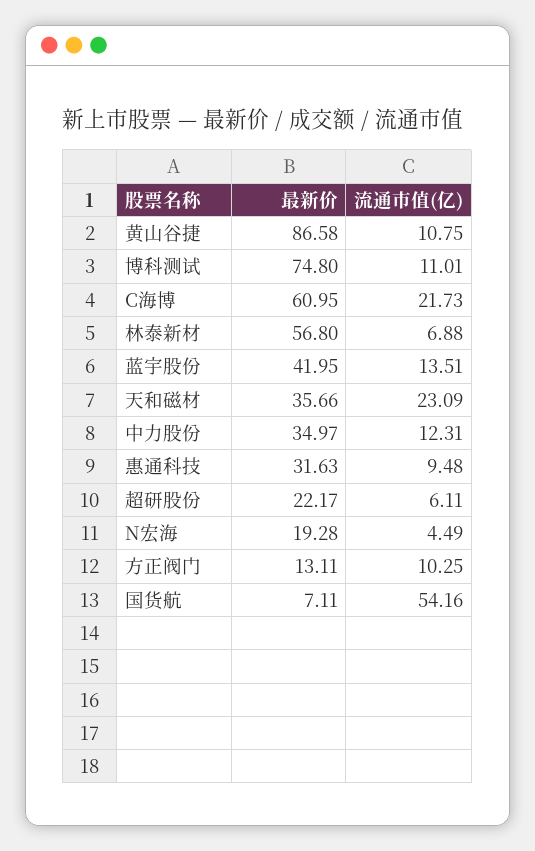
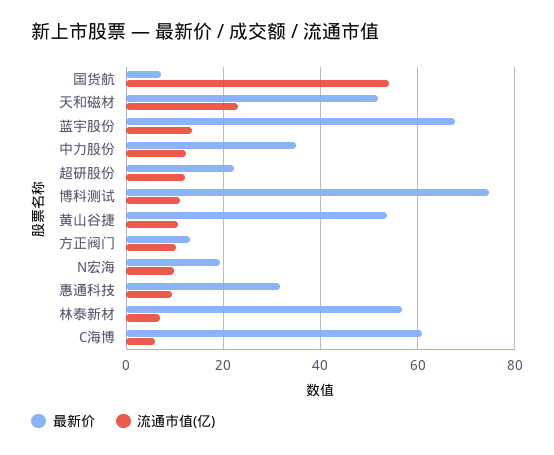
最新价, 黄山谷捷: 86.58 -> 54
流通市值(亿), C海博: 21.73 -> 6
最新价, 蓝宇股份: 41.95 -> 68
最新价, 天和磁材: 35.66 -> 52
流通市值(亿), 超研股份: 6.11 -> 12
流通市值(亿), N宏海: 4.49 -> 10

